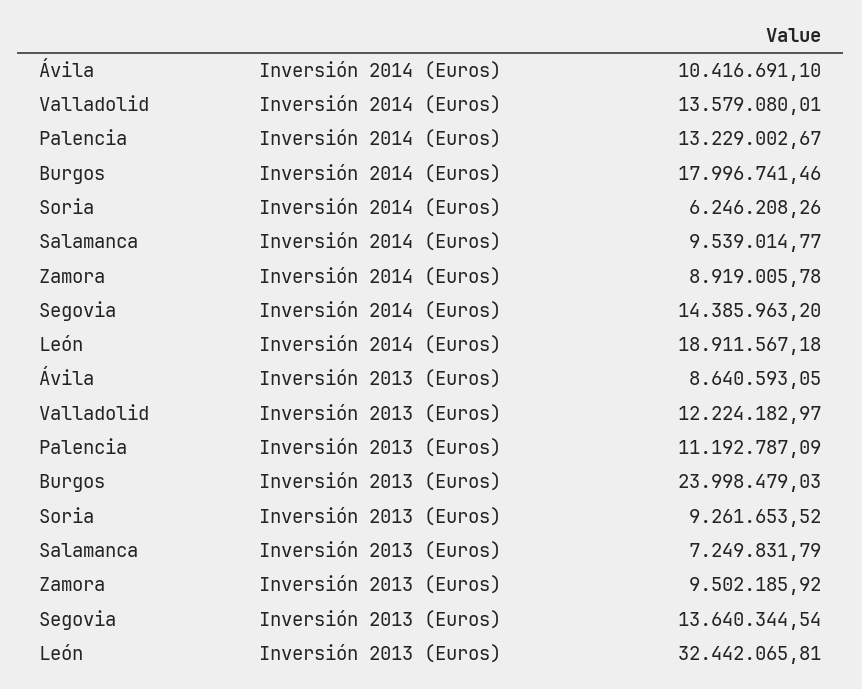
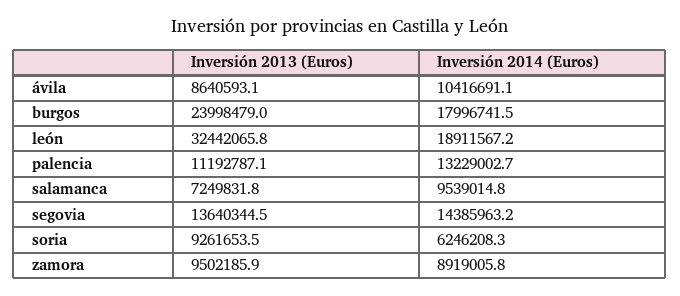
Valladolid, Inversión 2014 (Euros): 13579080.01 -> none
Valladolid, Inversión 2013 (Euros): 12224182.97 -> none

